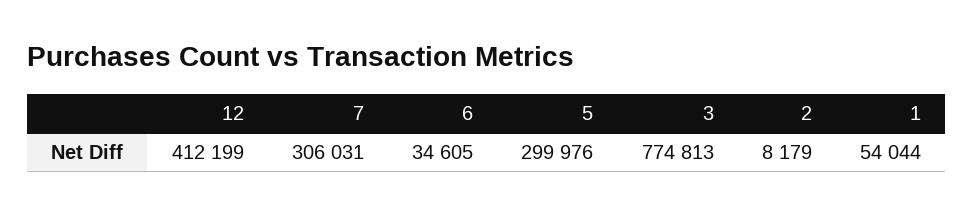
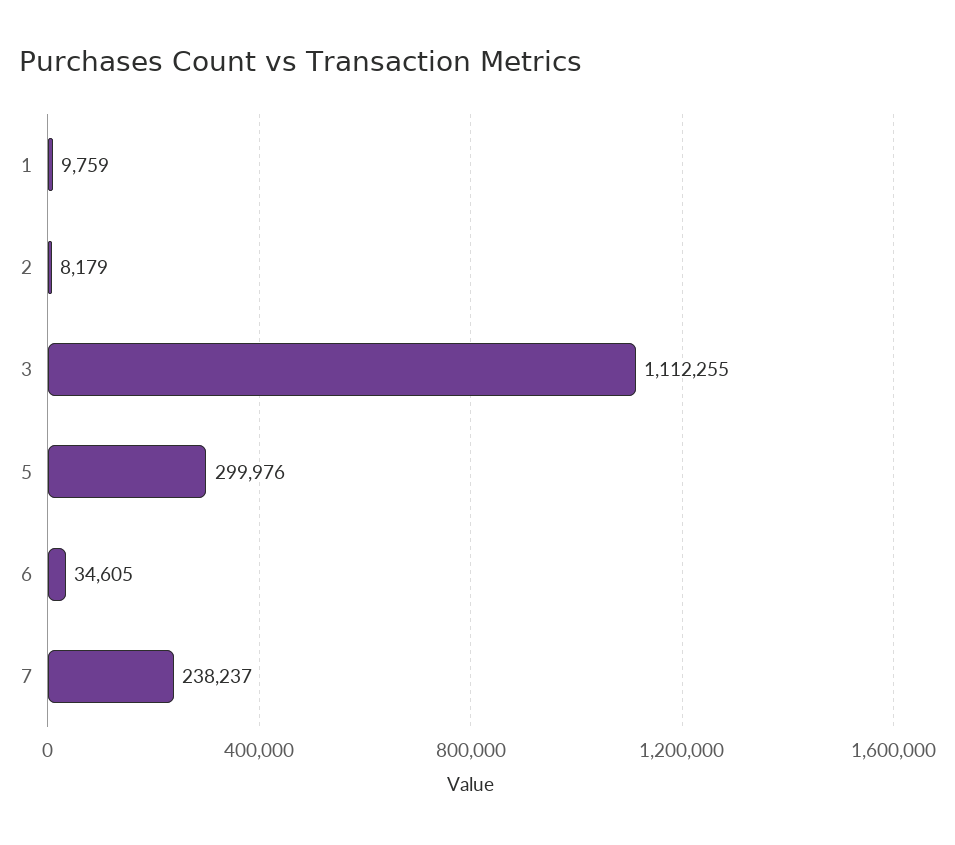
12: 412199 -> none
7: 306031 -> 238237
3: 774813 -> 1112255
1: 54044 -> 9759

